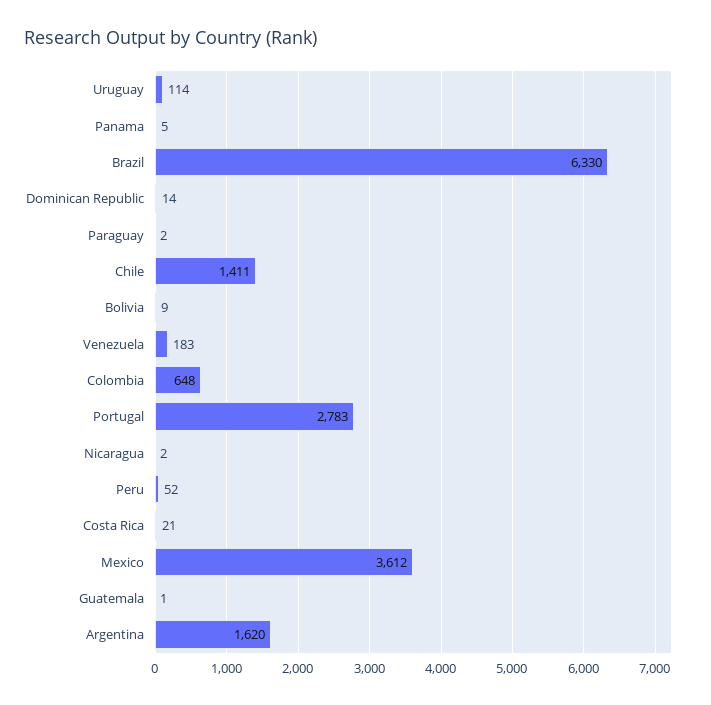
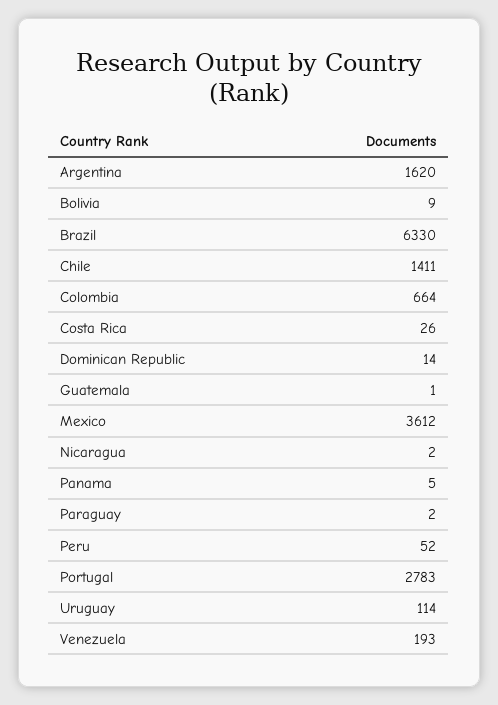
Venezuela: 183 -> 193
Colombia: 648 -> 664
Costa Rica: 21 -> 26

